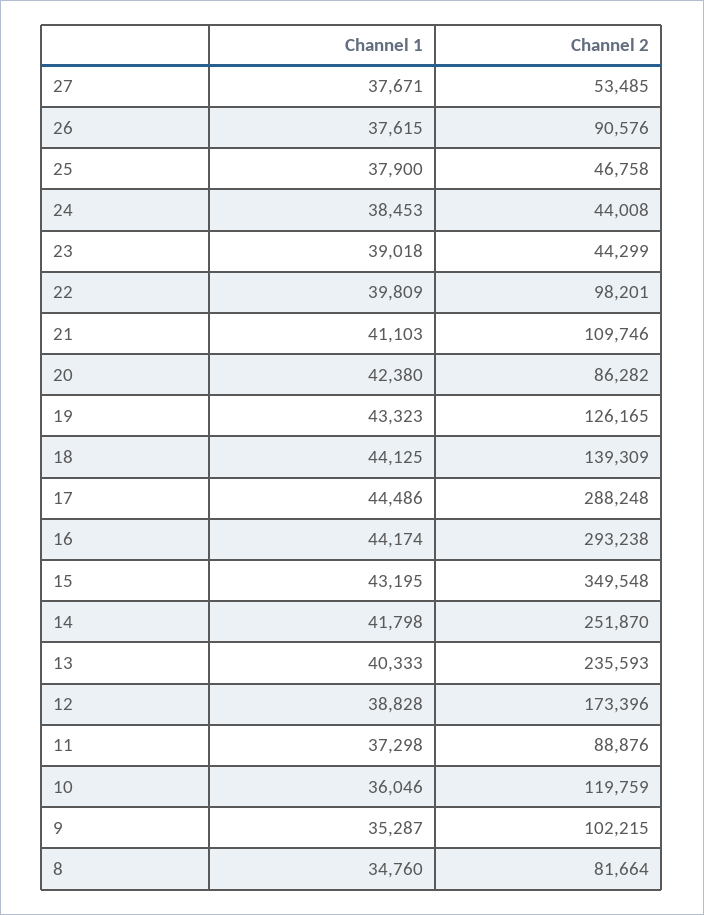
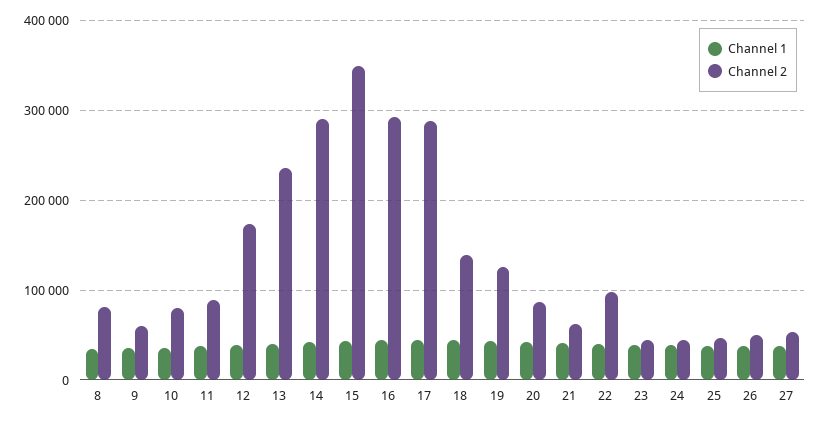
Channel 2, 26: 90576 -> 50000
Channel 2, 21: 109746 -> 60000
Channel 2, 14: 251870 -> 290000
Channel 2, 10: 119759 -> 80000
Channel 2, 9: 102215 -> 60000

